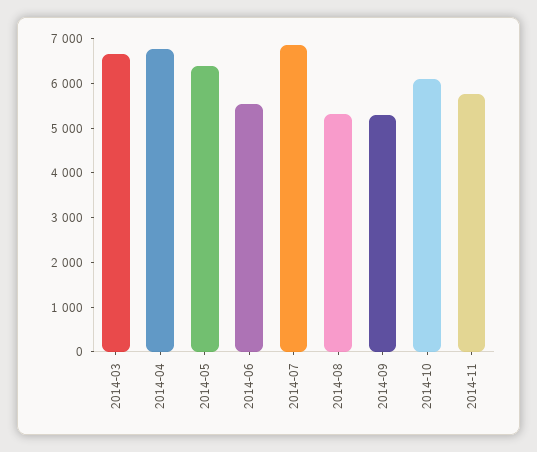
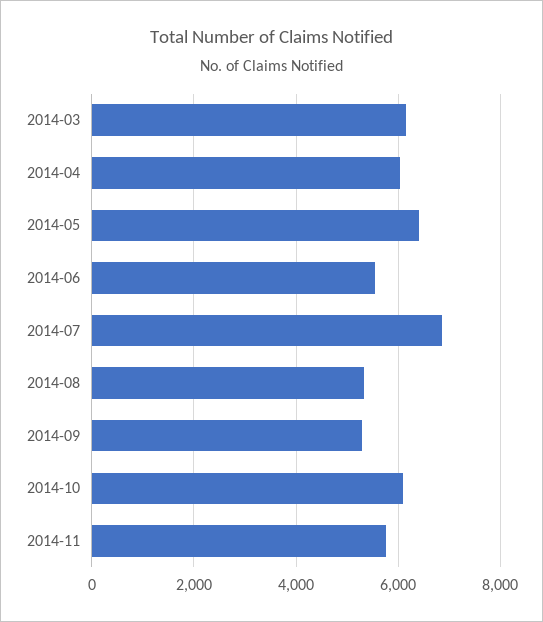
2014-03: 6600 -> 6200
2014-04: 6800 -> 6000

